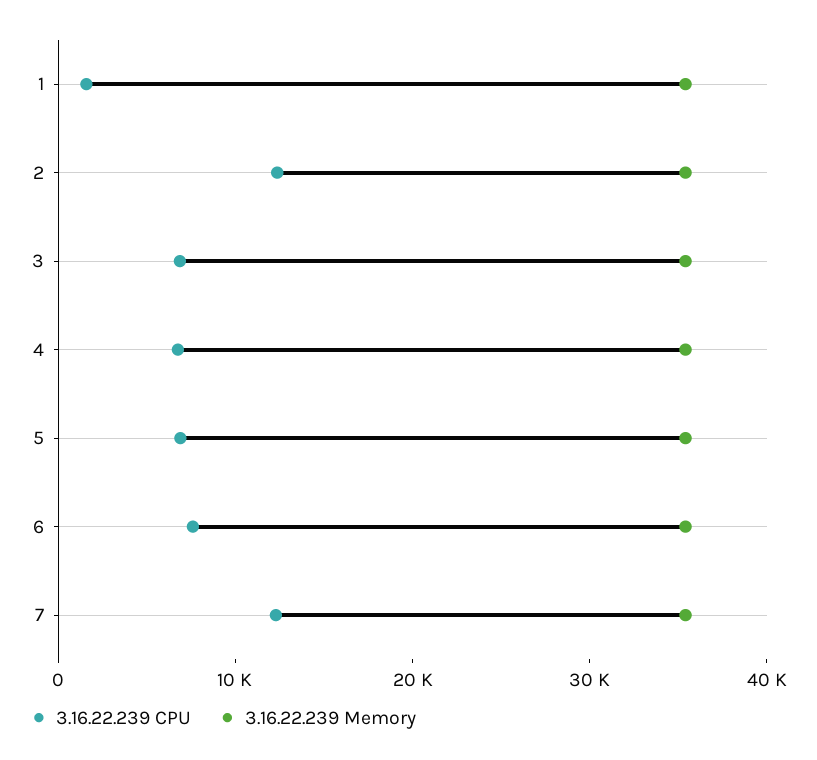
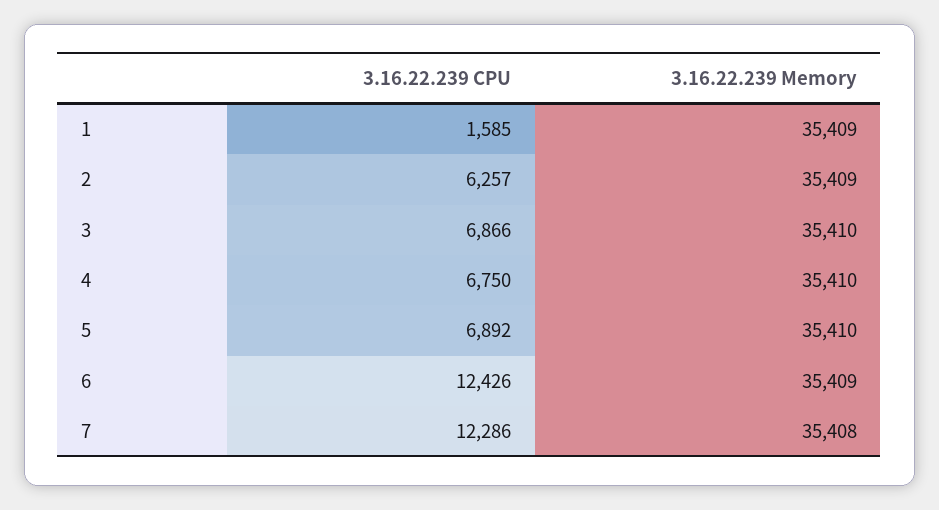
3.16.22.239 CPU, 2: 12000 -> 6257
3.16.22.239 CPU, 6: 8000 -> 12426

